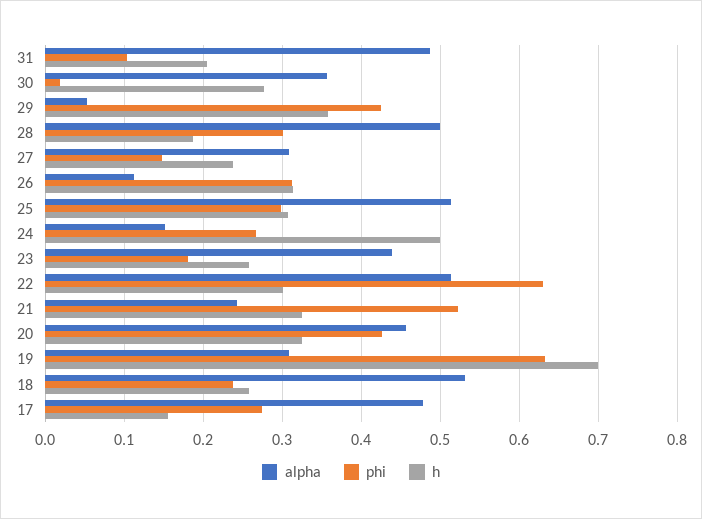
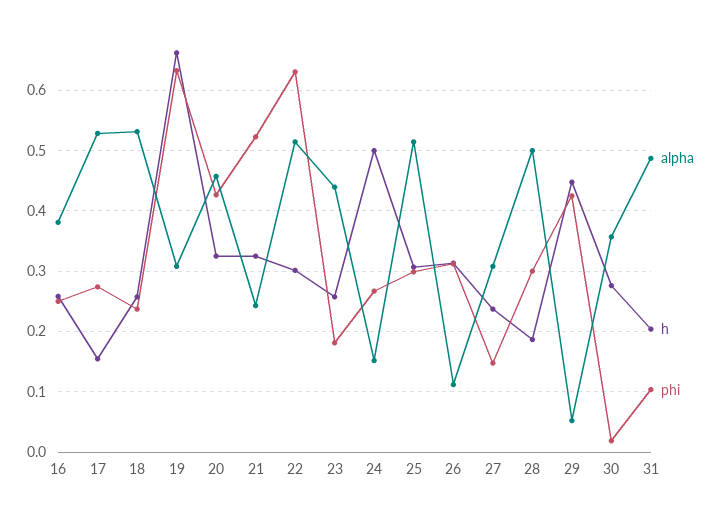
h, 29: 0.36 -> 0.45
h, 19: 0.7 -> 0.66
alpha, 17: 0.48 -> 0.53
alpha, 16: none -> 0.38
h, 16: none -> 0.26
phi, 16: none -> 0.25

